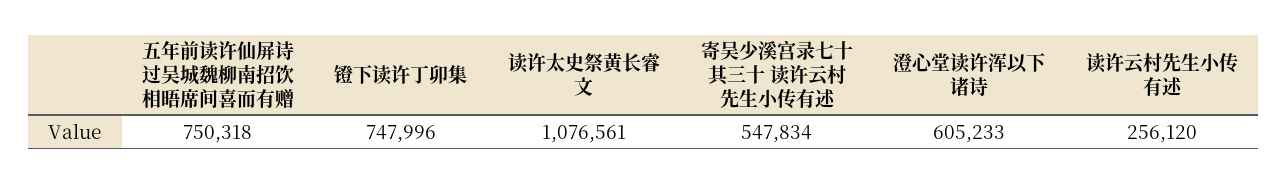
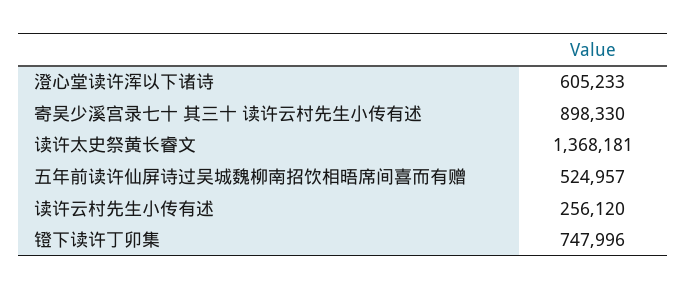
五年前读许仙屏诗过吴城魏柳南招饮相晤席间喜而有赠: 750318 -> 524957
读许太史祭黄长睿文: 1076561 -> 1368181
寄吴少溪宫录七十 其三十 读许云村先生小传有述: 547834 -> 898330

